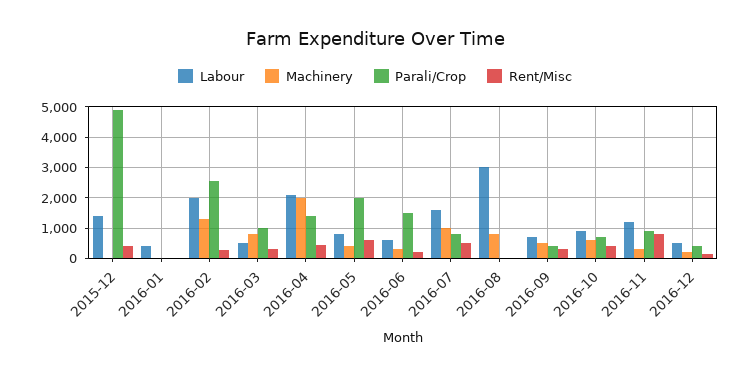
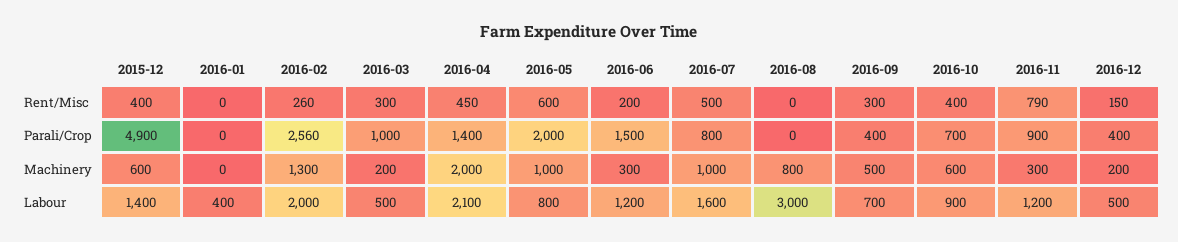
Machinery, 2015-12: 0 -> 600
Machinery, 2016-03: 800 -> 200
Machinery, 2016-05: 400 -> 1000
Labour, 2016-06: 600 -> 1200

